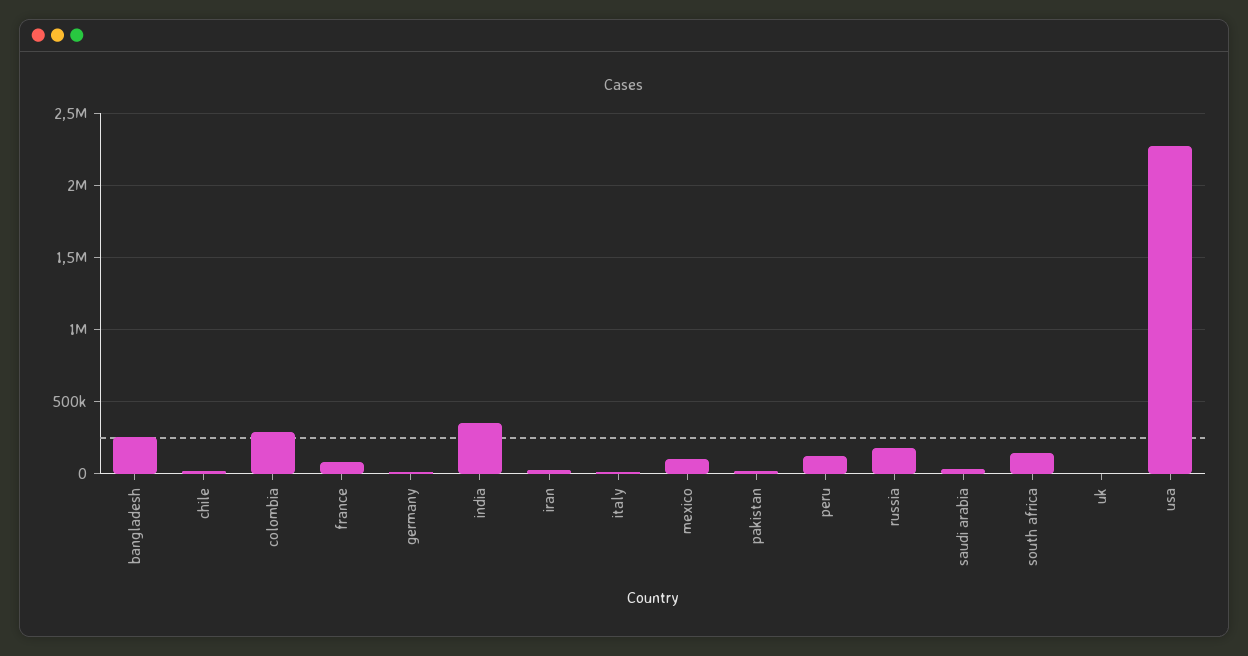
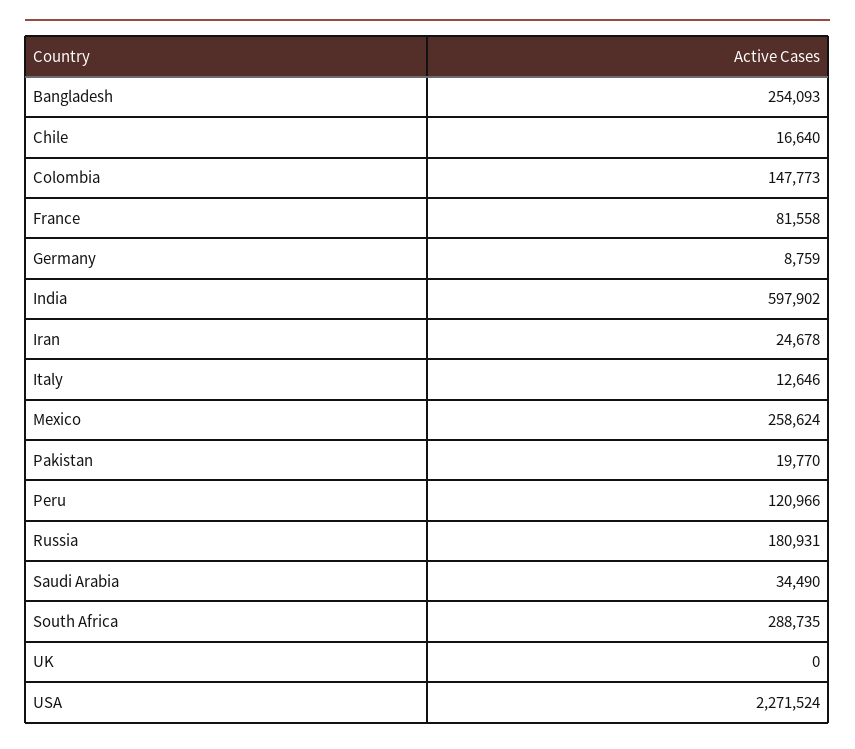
colombia: 300000 -> 147773
india: 350000 -> 597902
mexico: 100000 -> 258624
south africa: 150000 -> 288735

